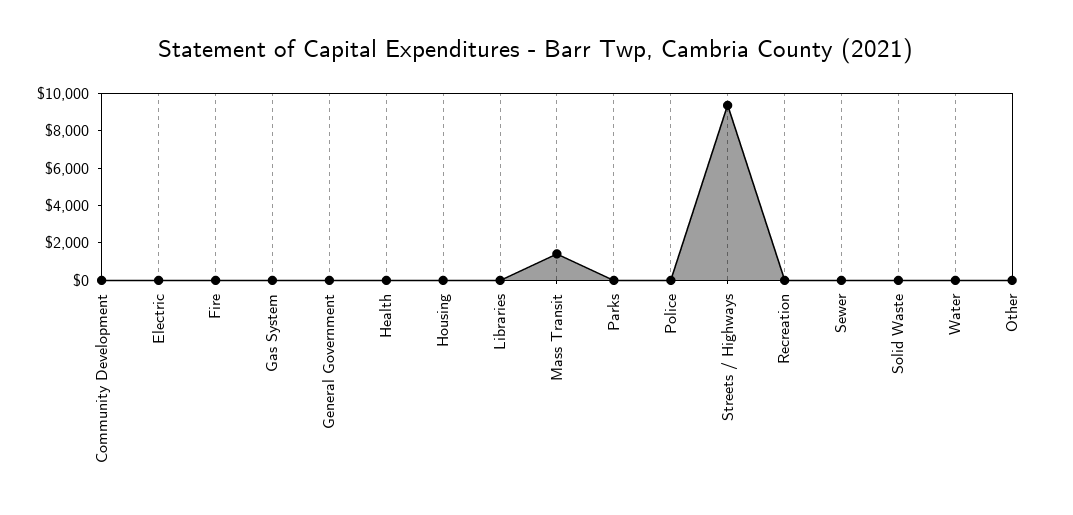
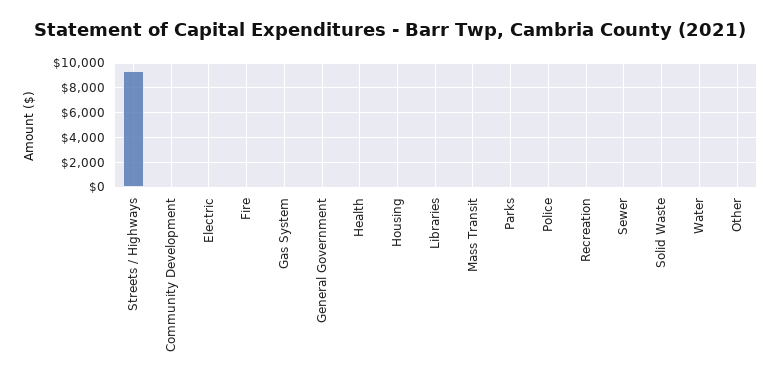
Mass Transit: 1500 -> 0

